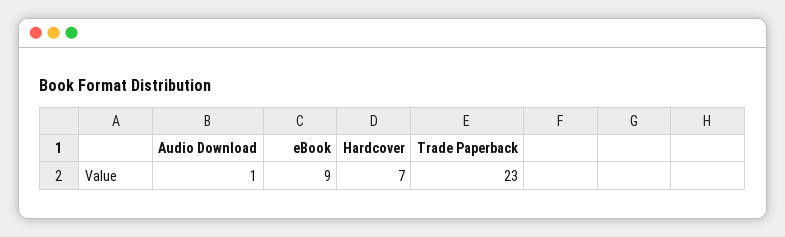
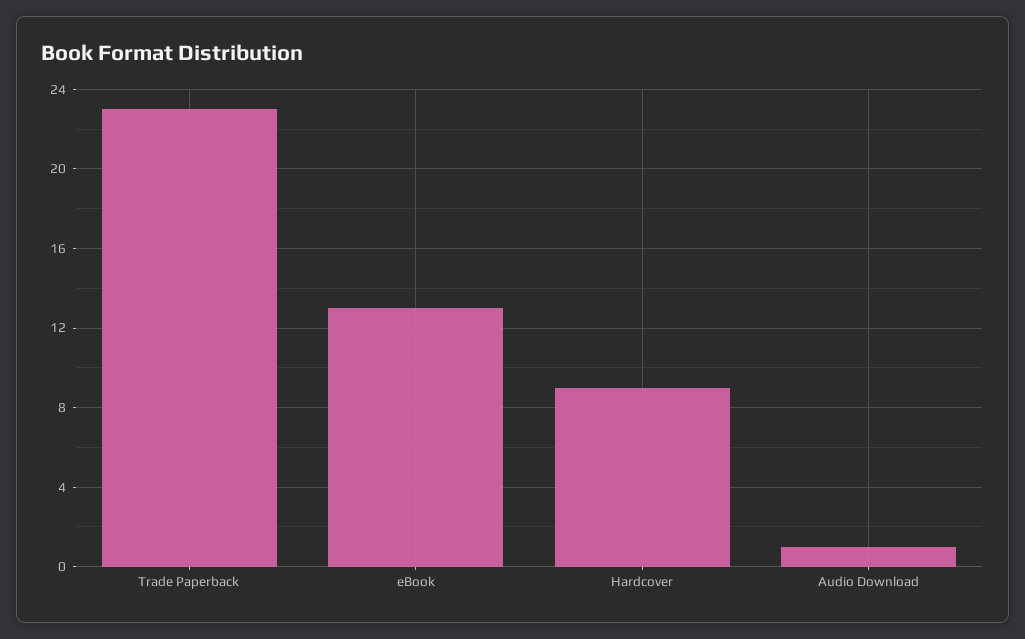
eBook: 9 -> 13
Hardcover: 7 -> 9

